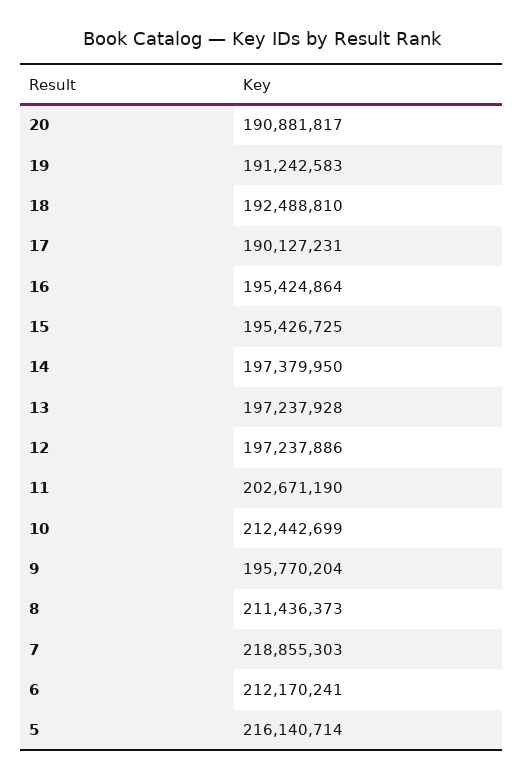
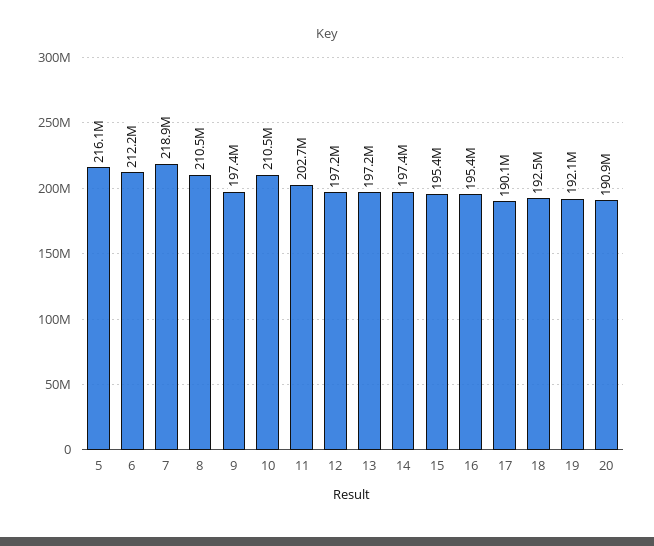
19: 191242583 -> 192100000
10: 212442699 -> 210500000
9: 195770204 -> 197400000
8: 211436373 -> 210500000

